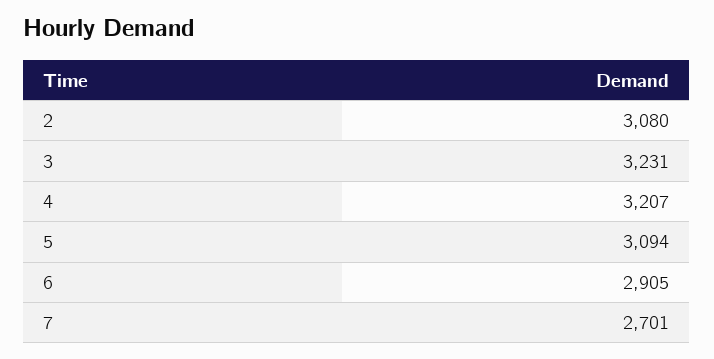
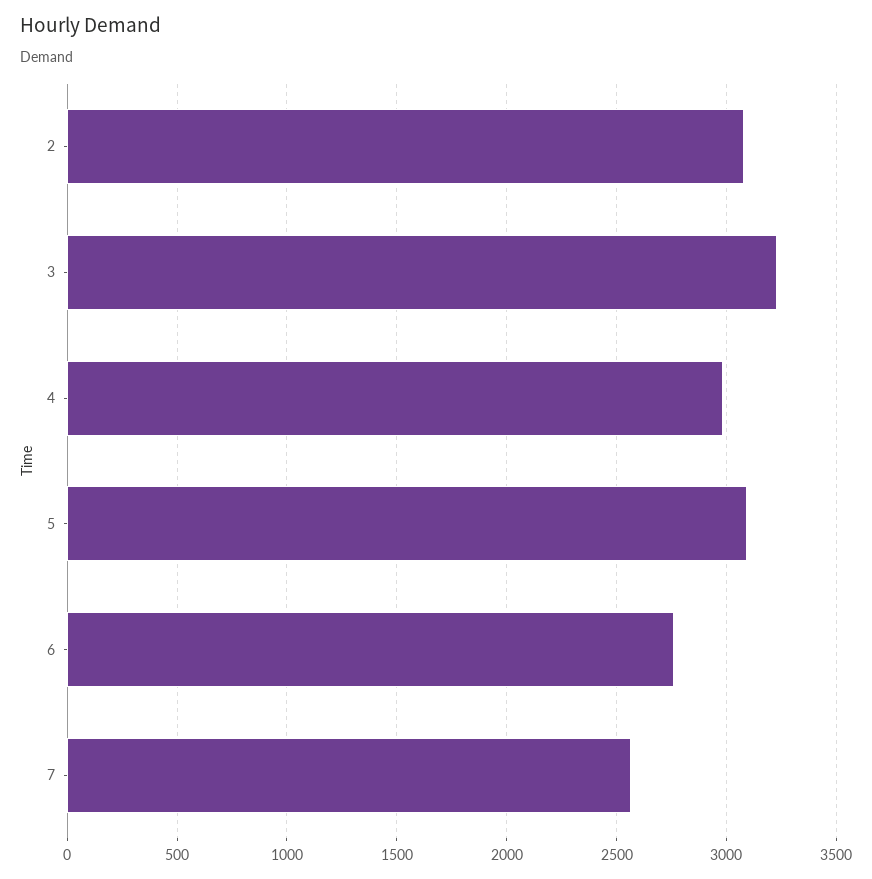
4: 3207 -> 3000
6: 2905 -> 2750
7: 2701 -> 2550

